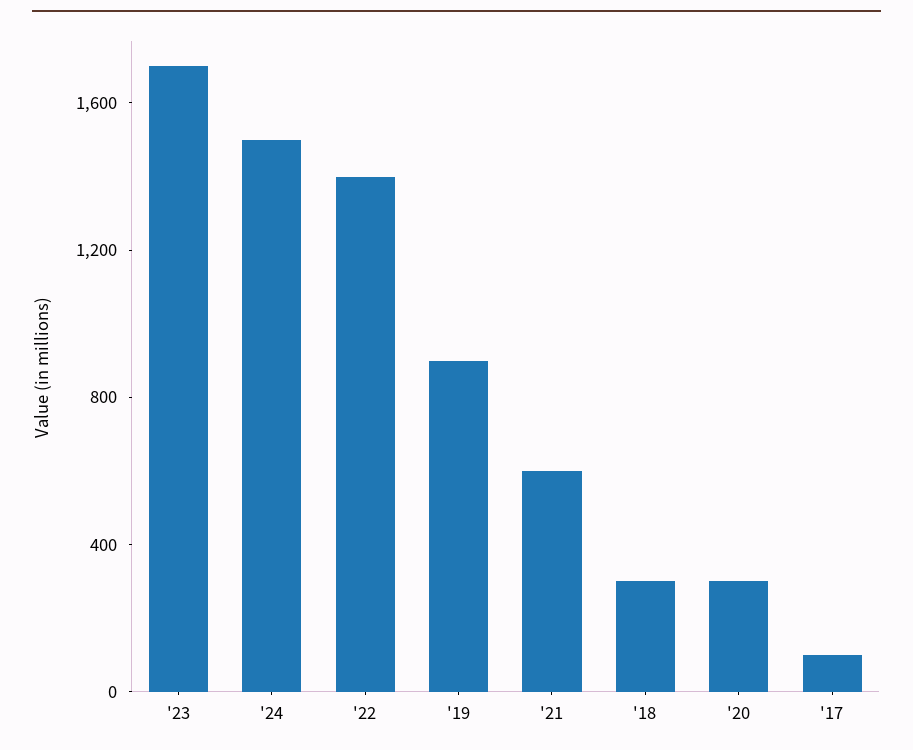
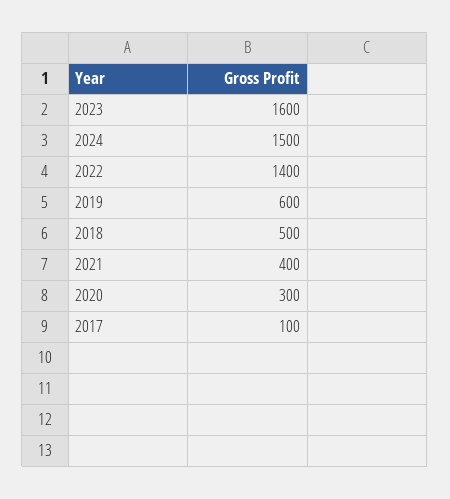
'23: 1700 -> 1600
'19: 900 -> 600
'21: 600 -> 400
'18: 300 -> 500

